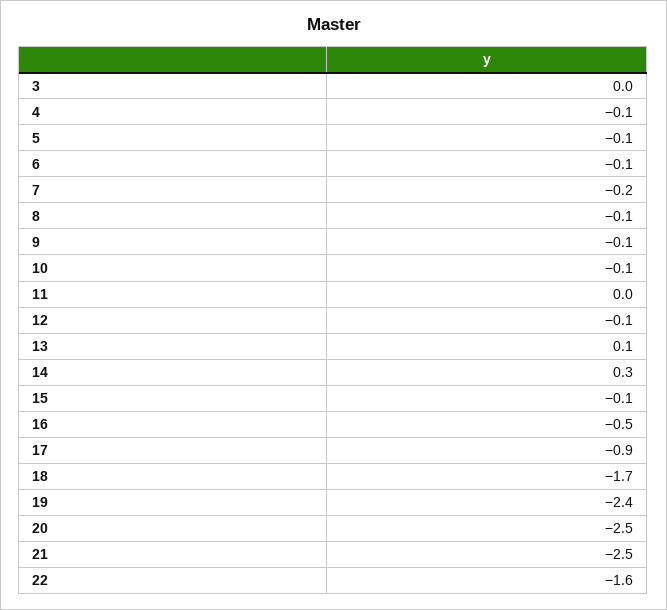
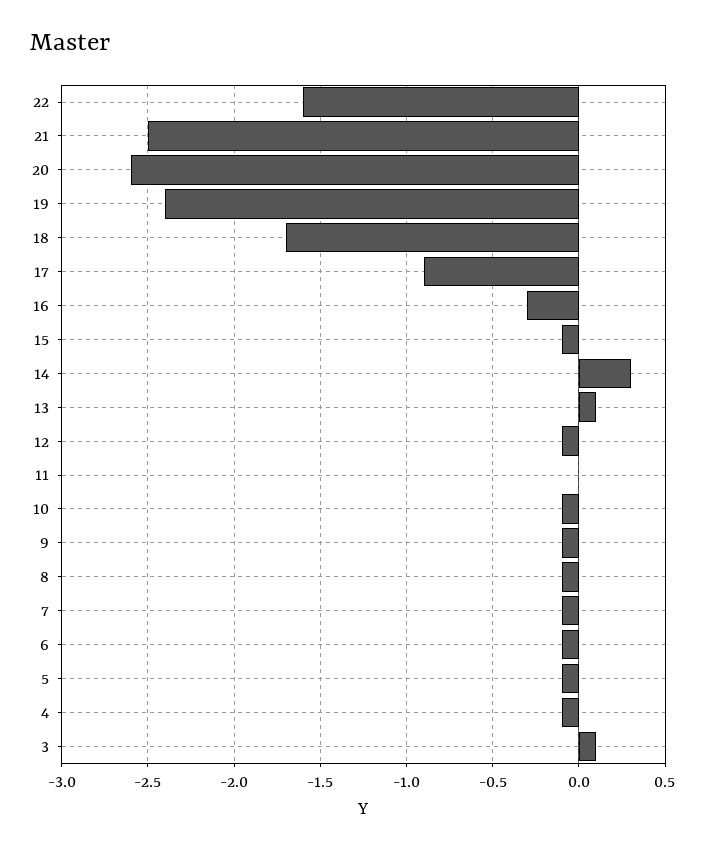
3: 0 -> 0.1
7: -0.2 -> -0.1
16: -0.5 -> -0.3
20: -2.5 -> -2.6

